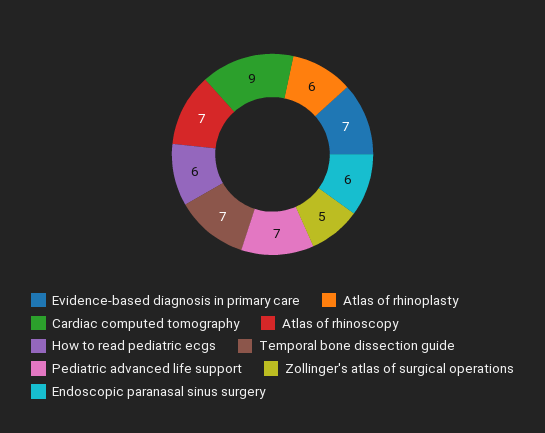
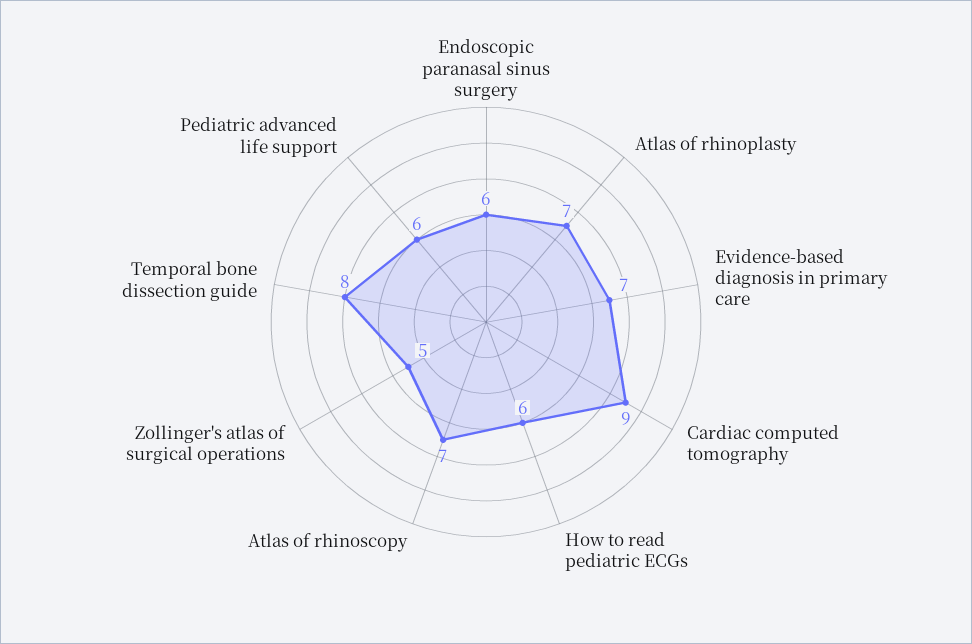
Atlas of rhinoplasty: 6 -> 7
Temporal bone dissection guide: 7 -> 8
Pediatric advanced life support: 7 -> 6

